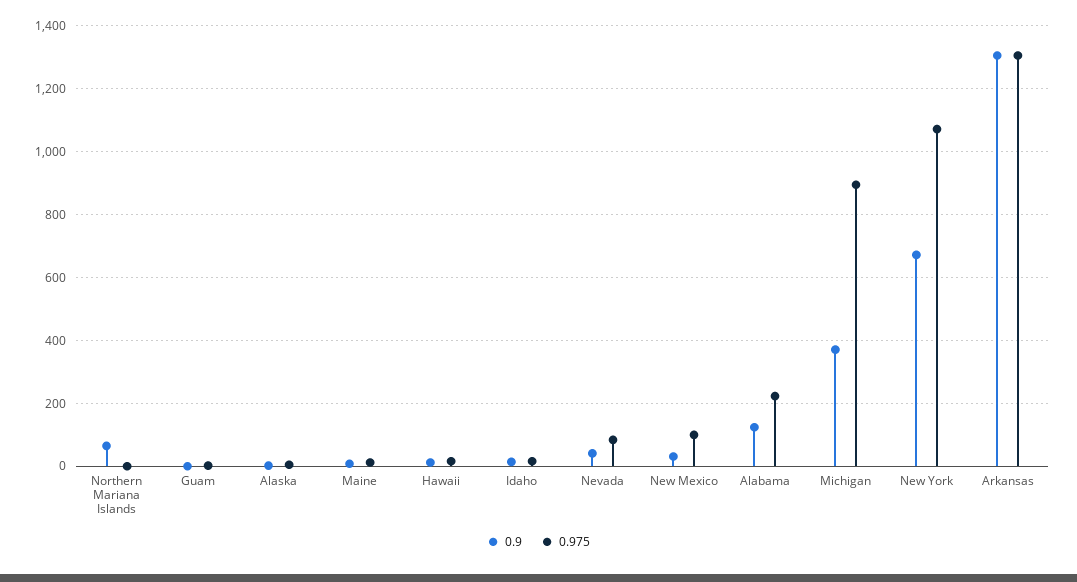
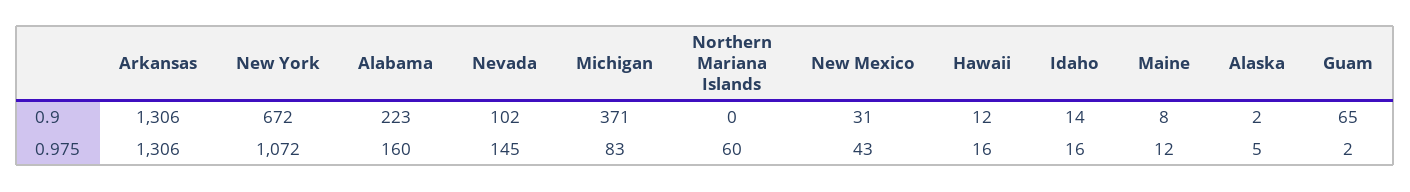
0.9, Northern Mariana Islands: 60 -> 0
0.975, Northern Mariana Islands: 0 -> 60
0.9, Guam: 0 -> 65
0.9, Nevada: 40 -> 102
0.975, Nevada: 80 -> 145
0.975, New Mexico: 100 -> 43
0.9, Alabama: 120 -> 223
0.975, Alabama: 220 -> 160
0.975, Michigan: 900 -> 83

